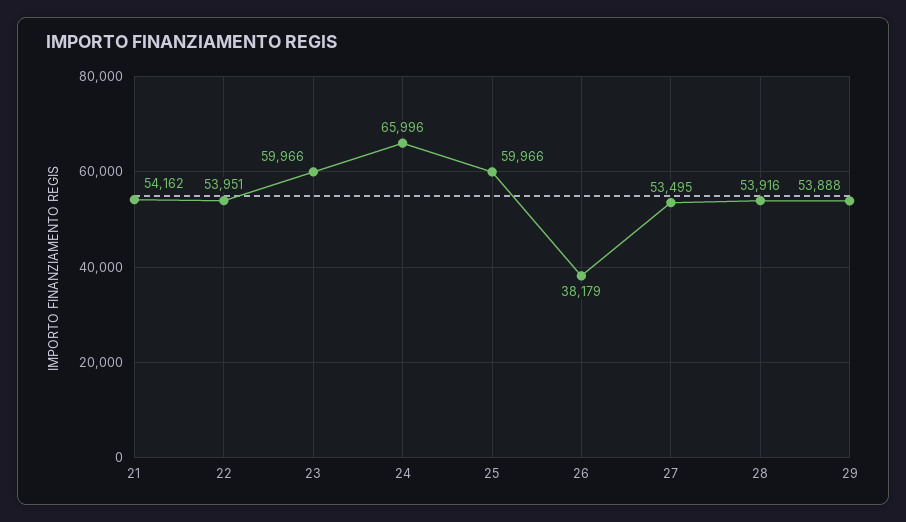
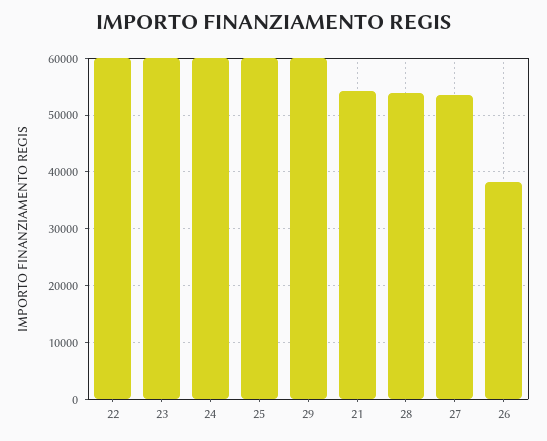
22: 53951 -> 60000
24: 65996 -> 60000
29: 53888 -> 60000

